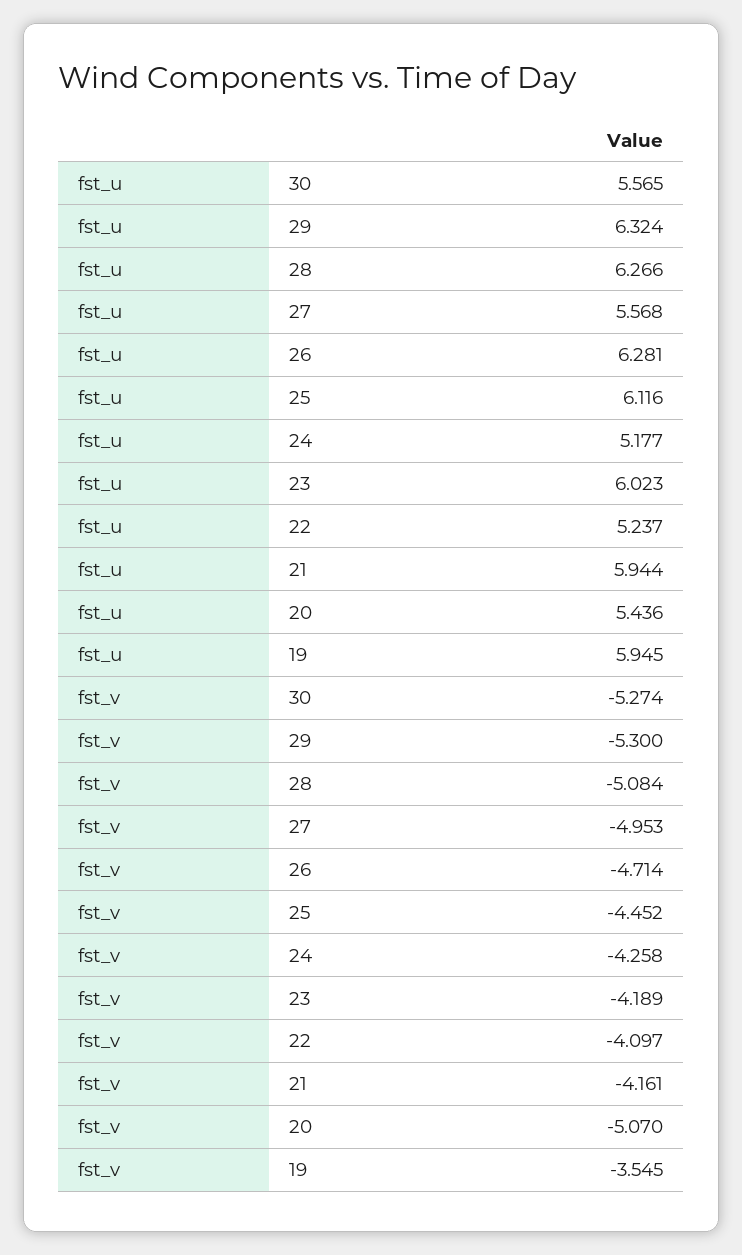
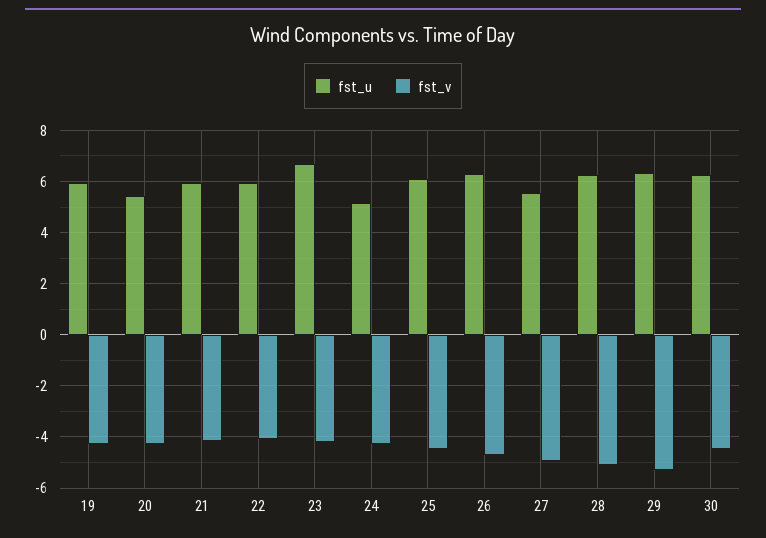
fst_u, 30: 5.565 -> 6.25
fst_u, 23: 6.023 -> 6.75
fst_u, 22: 5.237 -> 6
fst_v, 30: -5.274 -> -4.5
fst_v, 20: -5.07 -> -4.25
fst_v, 19: -3.545 -> -4.25

